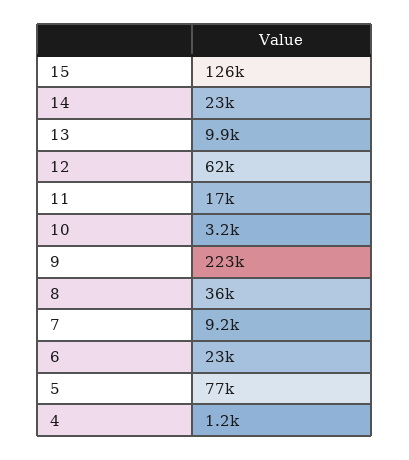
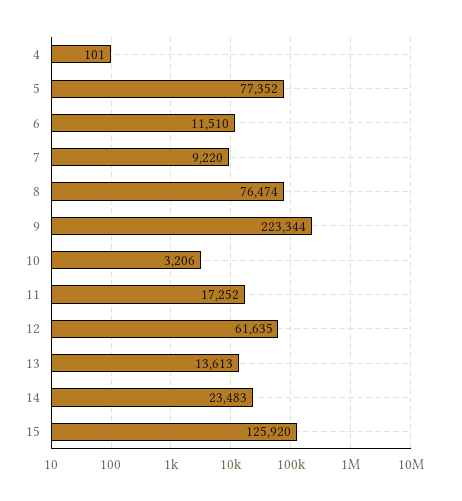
13: 9900 -> 13613
8: 36000 -> 76474
6: 23000 -> 11510
4: 1200 -> 101

